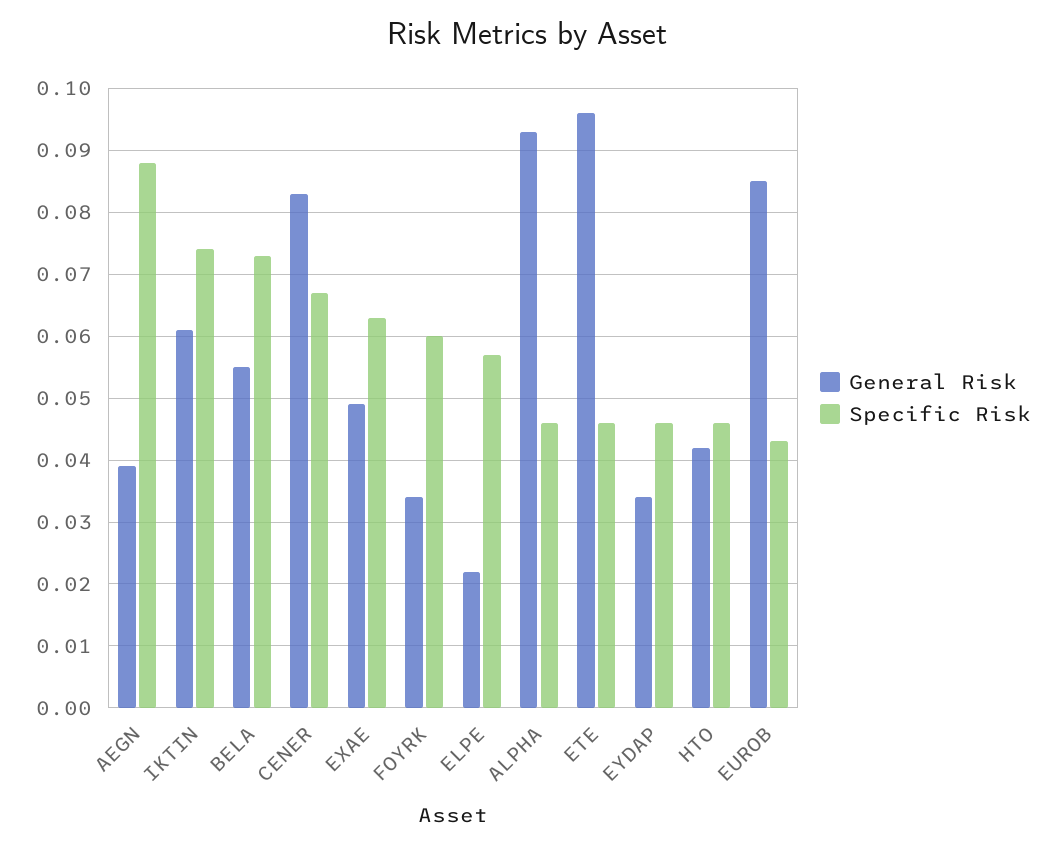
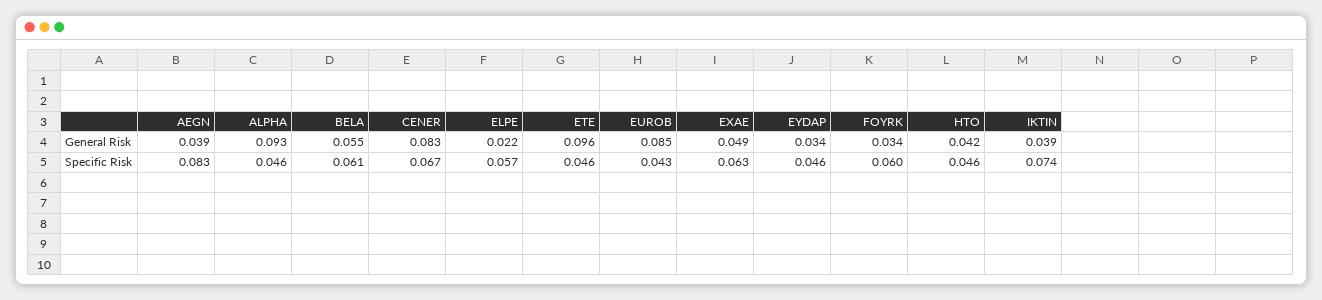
Specific Risk, AEGN: 0.088 -> 0.083
General Risk, IKTIN: 0.061 -> 0.039
Specific Risk, BELA: 0.073 -> 0.061

